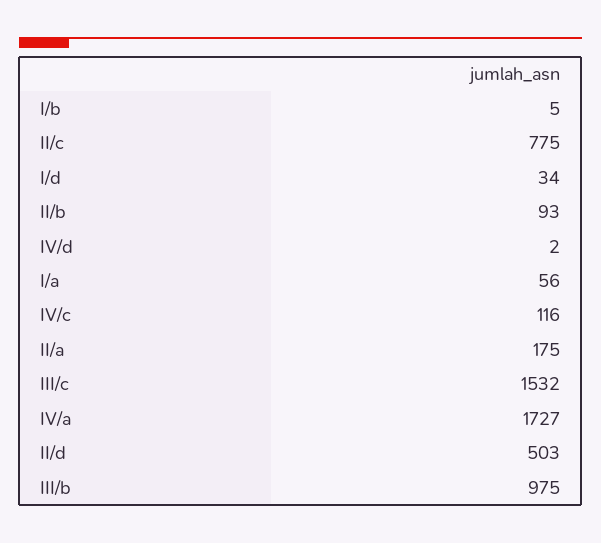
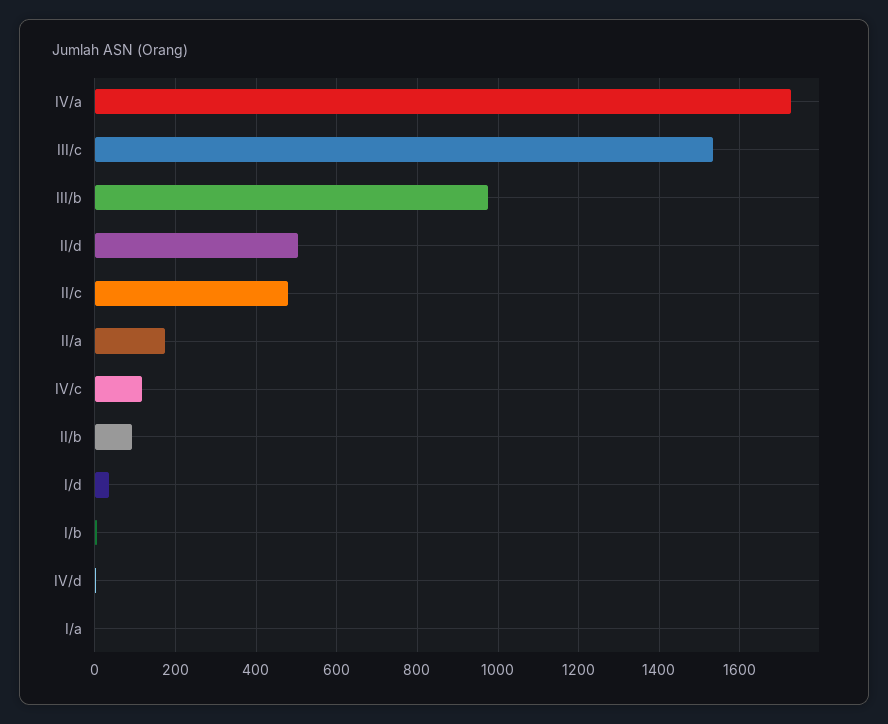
II/c: 775 -> 480
I/a: 56 -> 0

